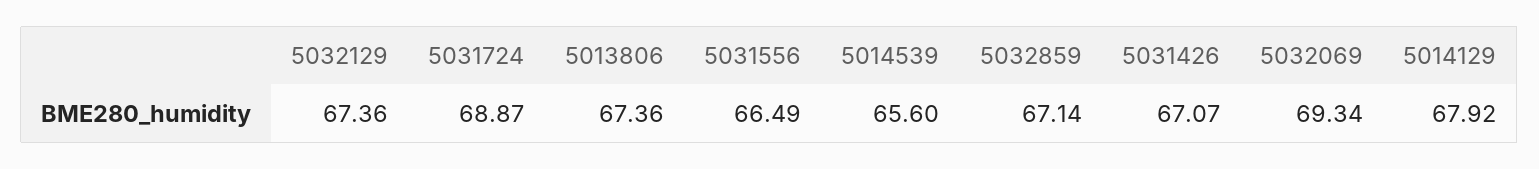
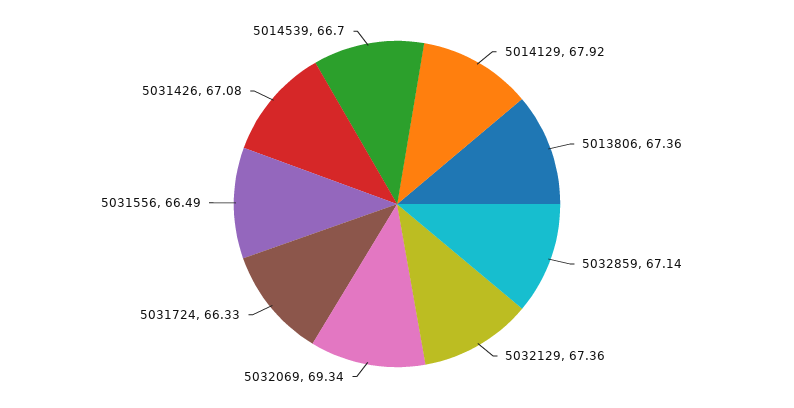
5031724: 68.87 -> 66.33
5014539: 65.6 -> 66.7
5031426: 67.07 -> 67.08

